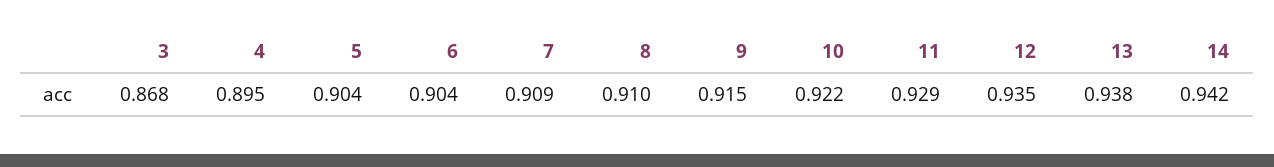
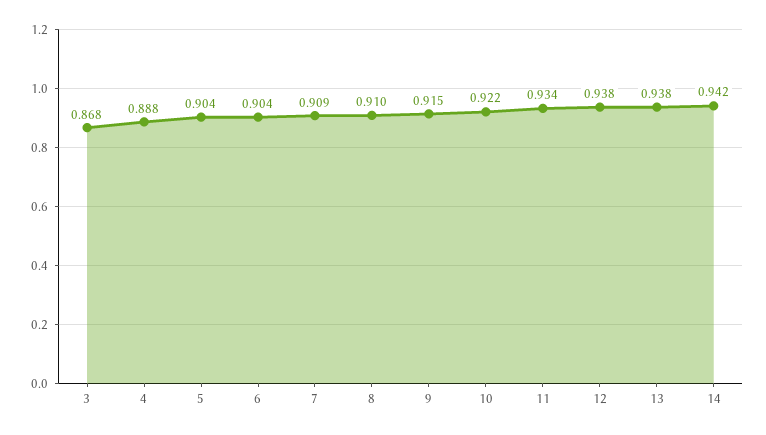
4: 0.895 -> 0.888
11: 0.929 -> 0.934
12: 0.935 -> 0.938

